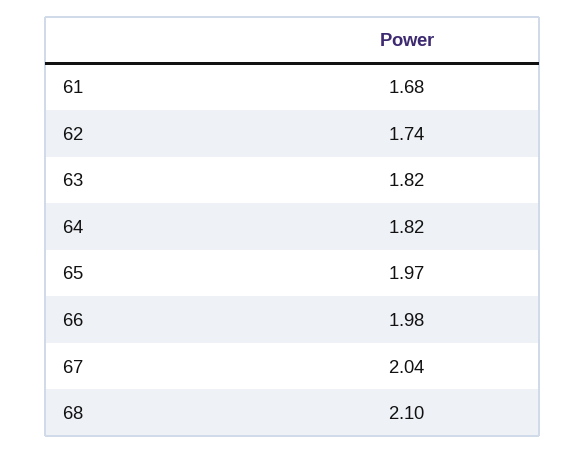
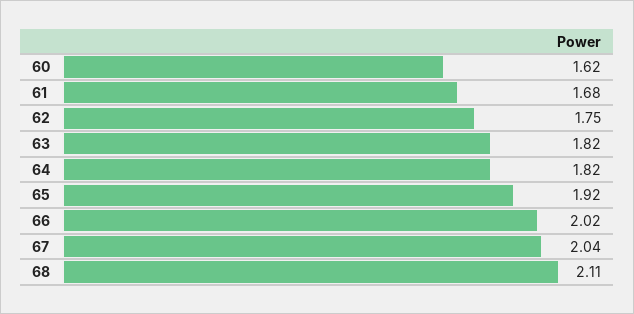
62: 1.74 -> 1.75
65: 1.97 -> 1.92
66: 1.98 -> 2.02
68: 2.1 -> 2.11
60: none -> 1.62

